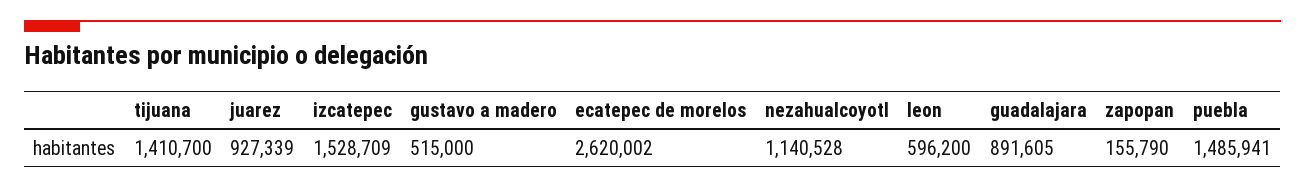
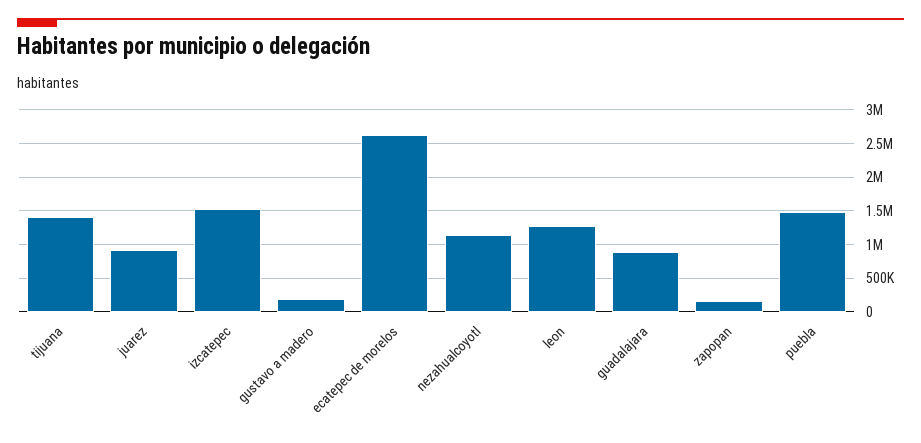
gustavo a madero: 515000 -> 200000
leon: 596200 -> 1300000

